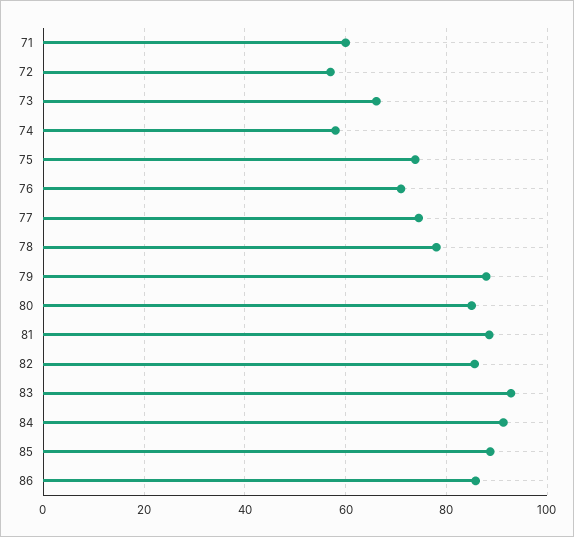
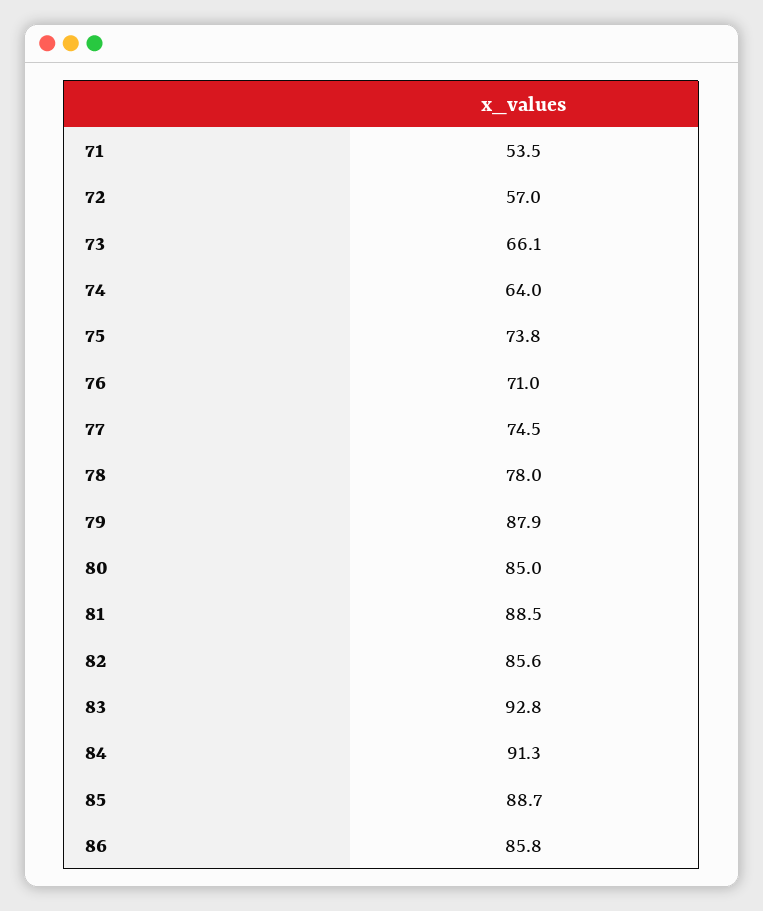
71: 60 -> 53.5
74: 58 -> 64

